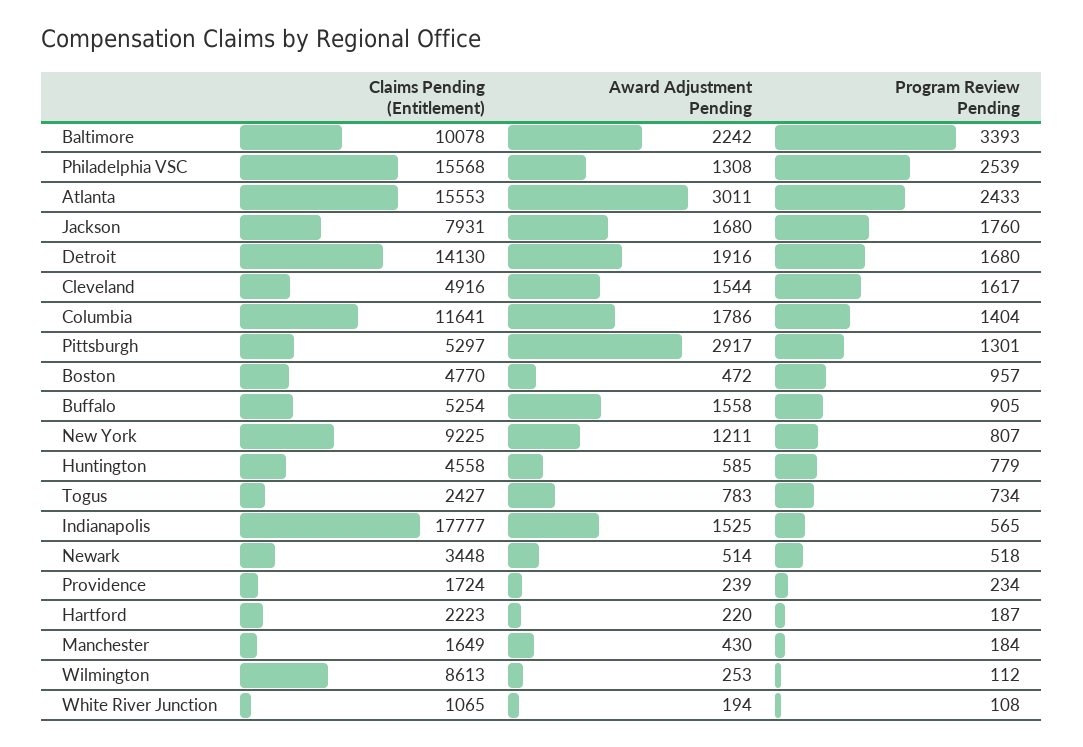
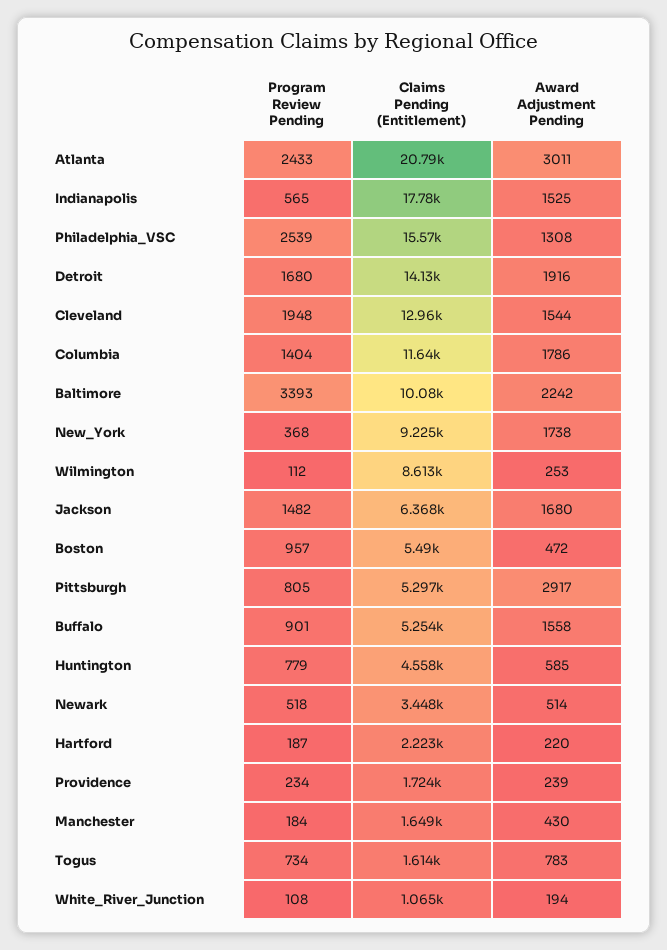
Claims Pending (Entitlement), Atlanta: 15553 -> 20790
Claims Pending (Entitlement), Jackson: 7931 -> 6368
Program Review Pending, Jackson: 1760 -> 1482
Claims Pending (Entitlement), Cleveland: 4916 -> 12960
Program Review Pending, Cleveland: 1617 -> 1948
Program Review Pending, Pittsburgh: 1301 -> 805
Claims Pending (Entitlement), Boston: 4770 -> 5490
Program Review Pending, Buffalo: 905 -> 901
Award Adjustment Pending, New York: 1211 -> 1738
Program Review Pending, New York: 807 -> 368
Claims Pending (Entitlement), Togus: 2427 -> 1614

